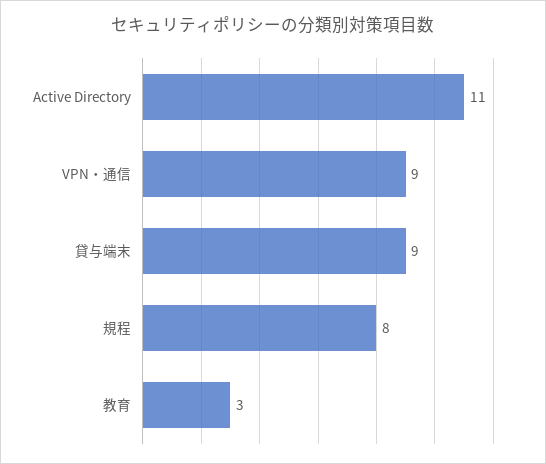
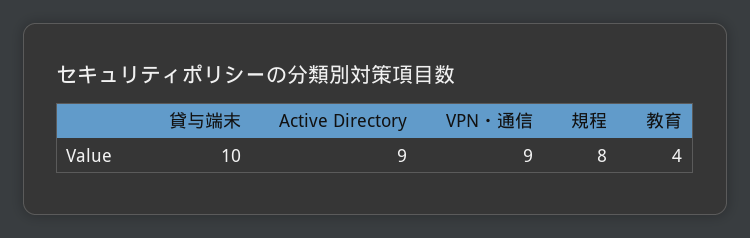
Active Directory: 11 -> 9
貸与端末: 9 -> 10
教育: 3 -> 4

